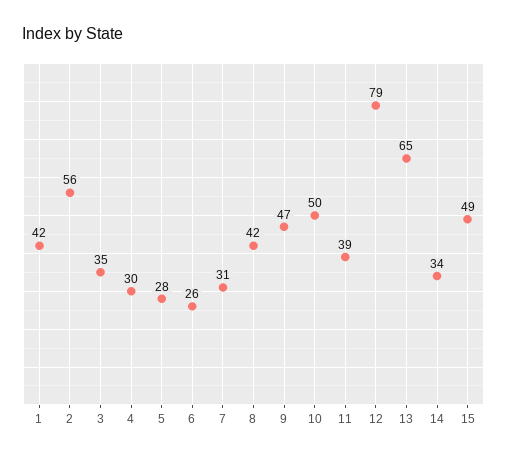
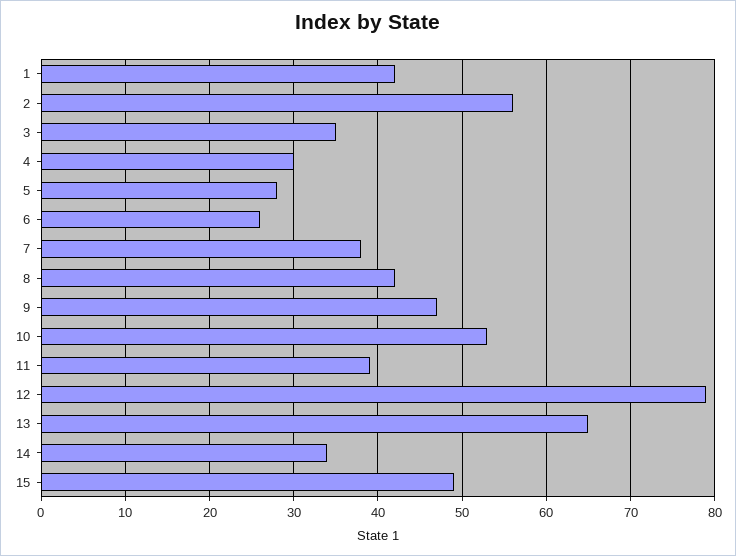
7: 31 -> 38
10: 50 -> 53

